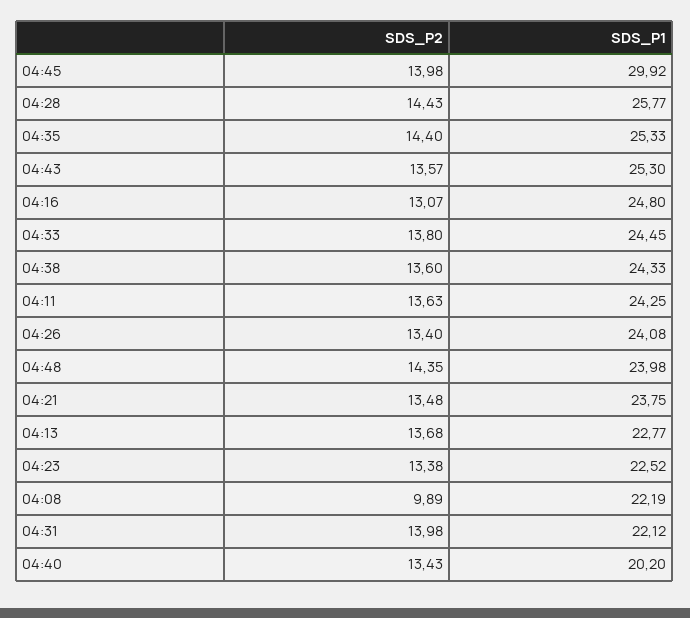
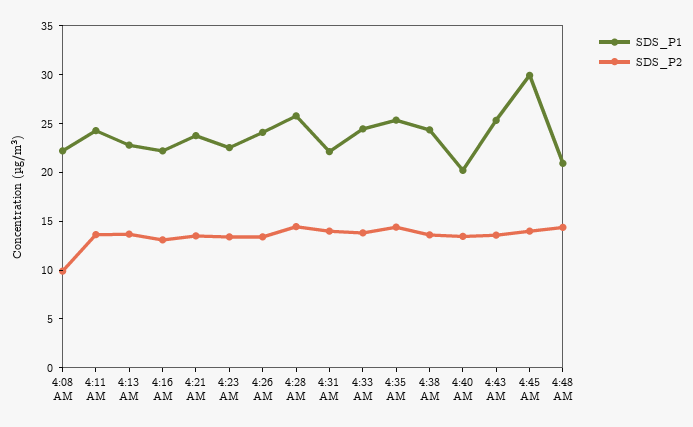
SDS_P1, 04:16: 24.8 -> 22
SDS_P1, 04:48: 23.98 -> 21

